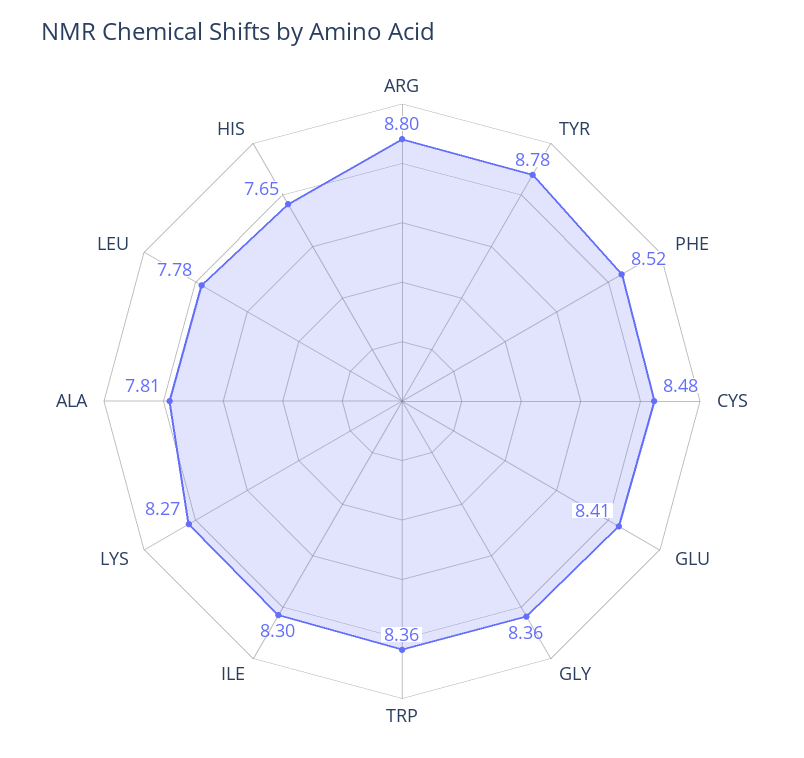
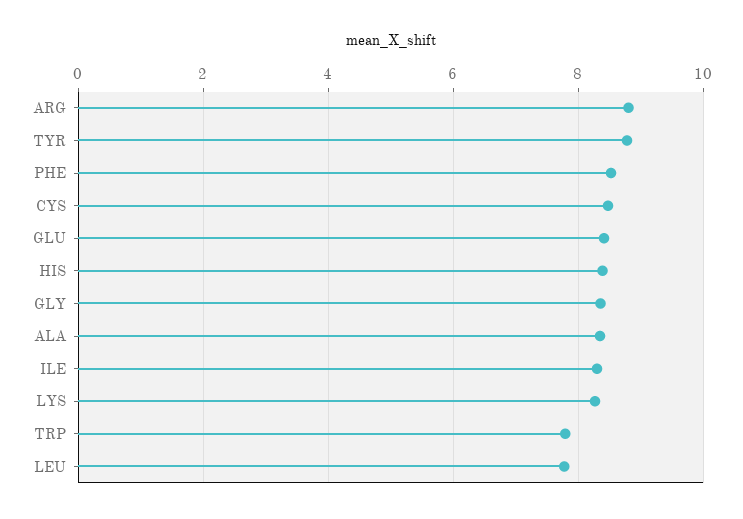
TRP: 8.36 -> 7.8
ALA: 7.81 -> 8.4
HIS: 7.65 -> 8.4

